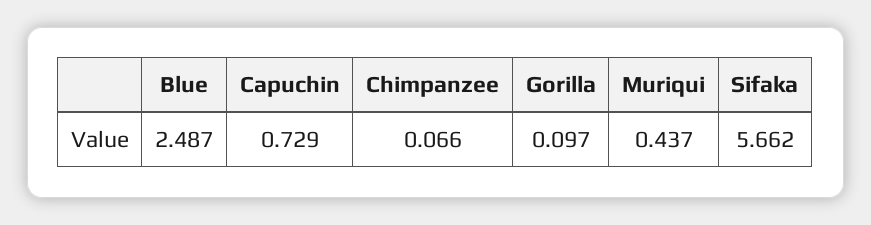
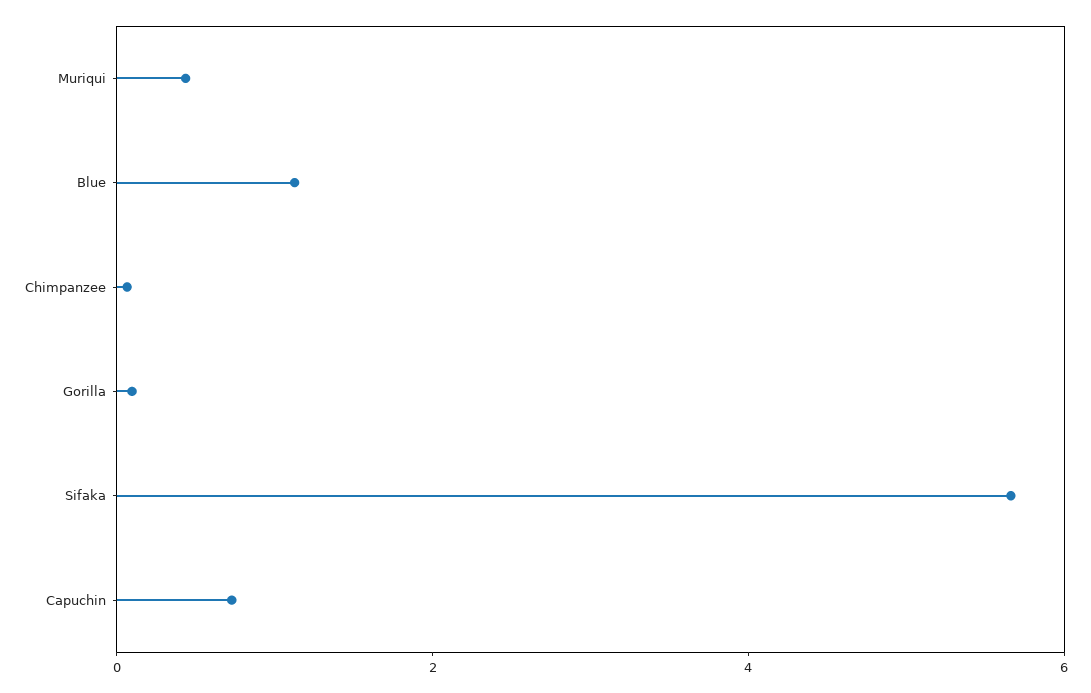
Blue: 2.487 -> 1

